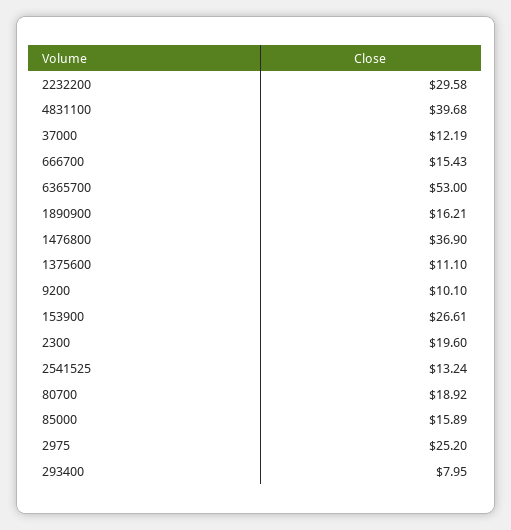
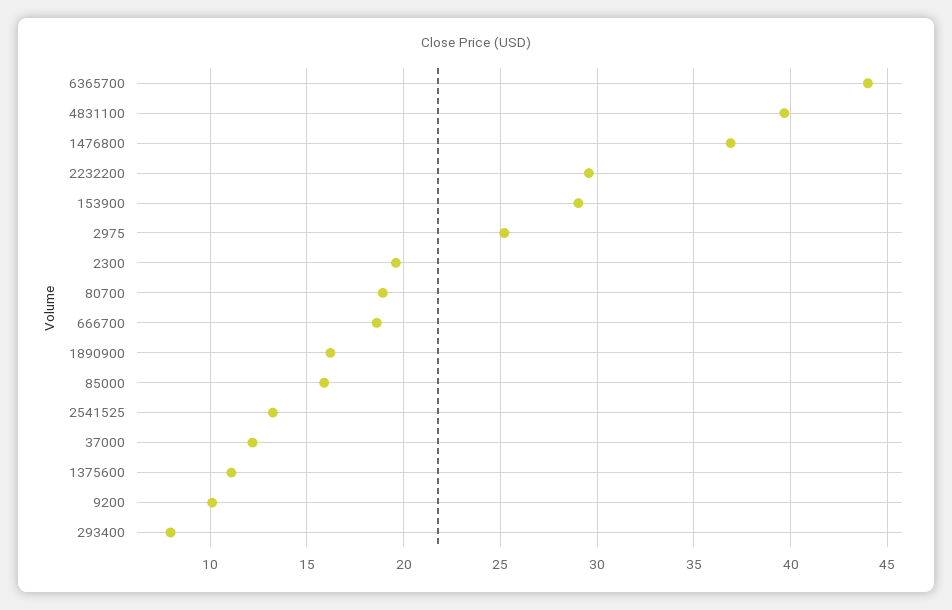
666700: 15.43 -> 18.5
6365700: 53 -> 44
153900: 26.61 -> 29

